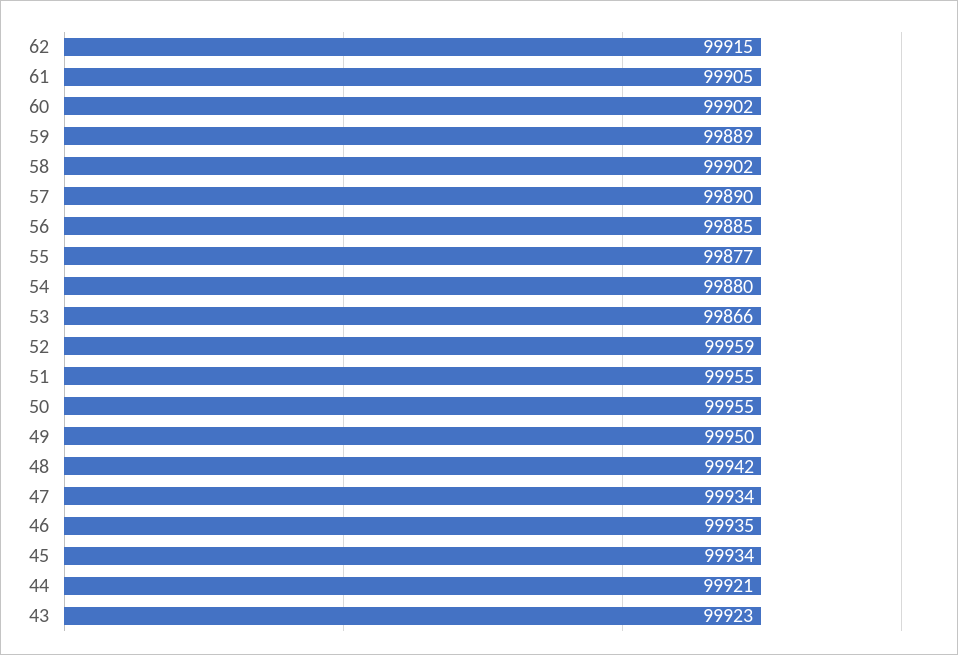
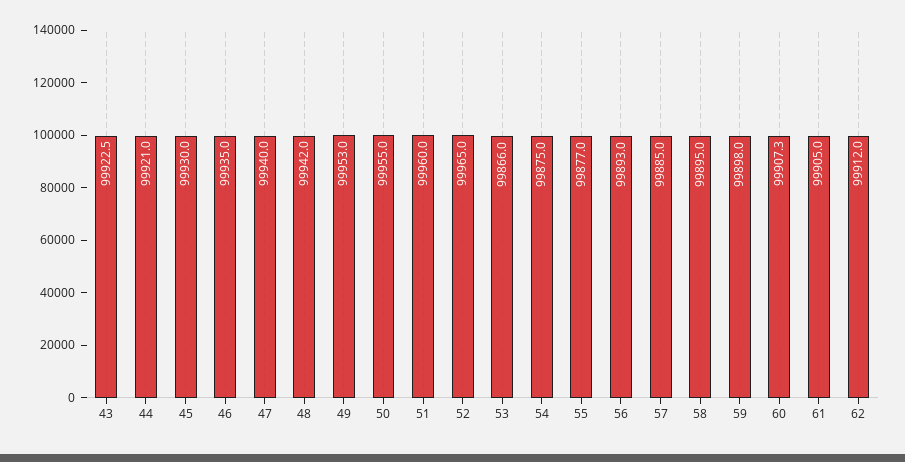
62: 99915 -> 99912
60: 99902 -> 99907.3
59: 99889 -> 99898
58: 99902 -> 99895
57: 99890 -> 99885
56: 99885 -> 99893
54: 99880 -> 99875
52: 99959 -> 99965
51: 99955 -> 99960
49: 99950 -> 99953
47: 99934 -> 99940
45: 99934 -> 99930

